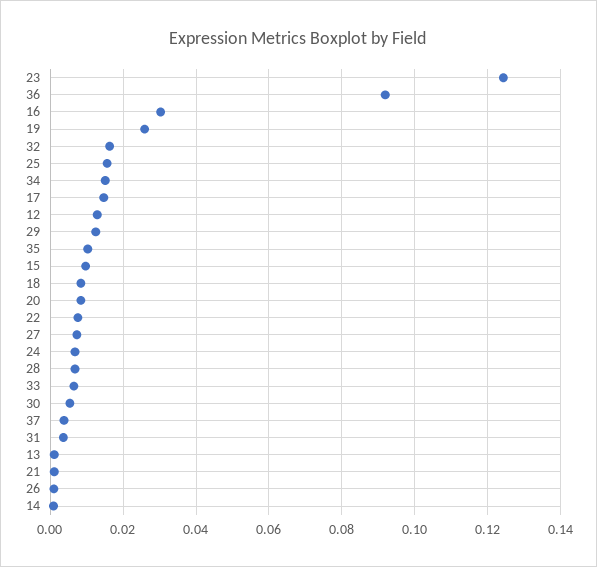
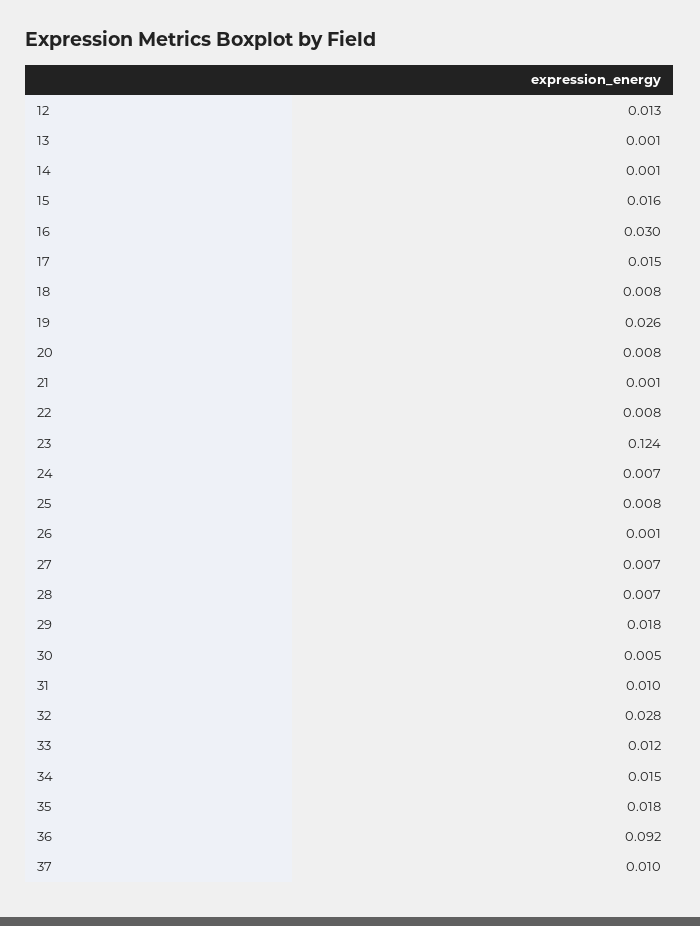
32: 0.016 -> 0.028
25: 0.016 -> 0.008
29: 0.012 -> 0.018
35: 0.01 -> 0.018
15: 0.01 -> 0.016
33: 0.006 -> 0.012
37: 0.004 -> 0.01
31: 0.004 -> 0.01

